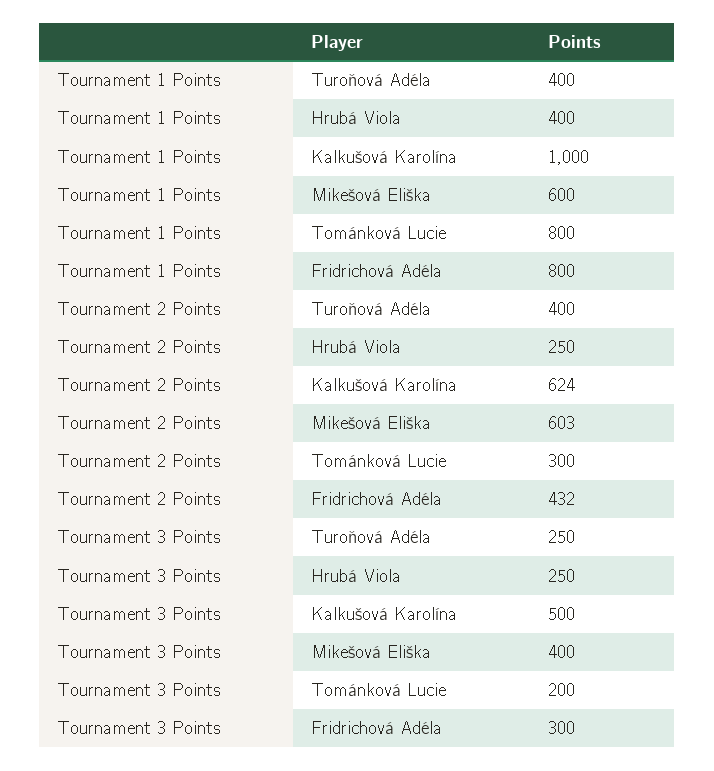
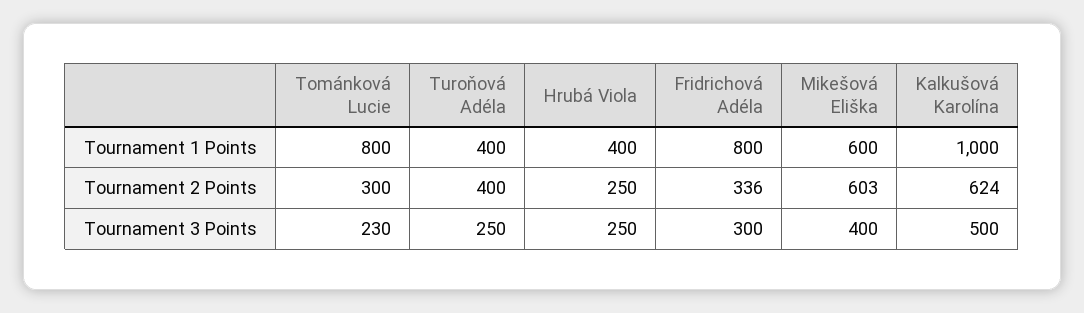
Tournament 2 Points, Fridrichová Adéla: 432 -> 336
Tournament 3 Points, Tománková Lucie: 200 -> 230

